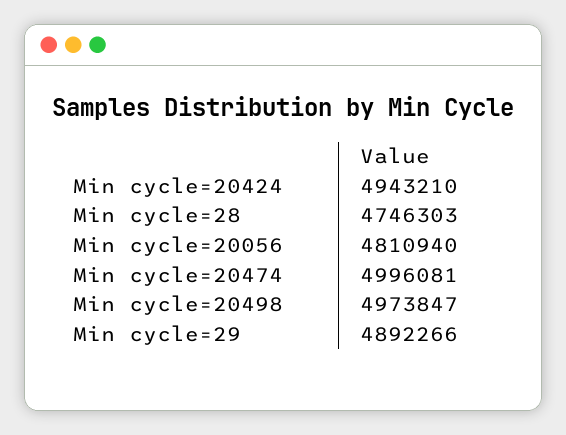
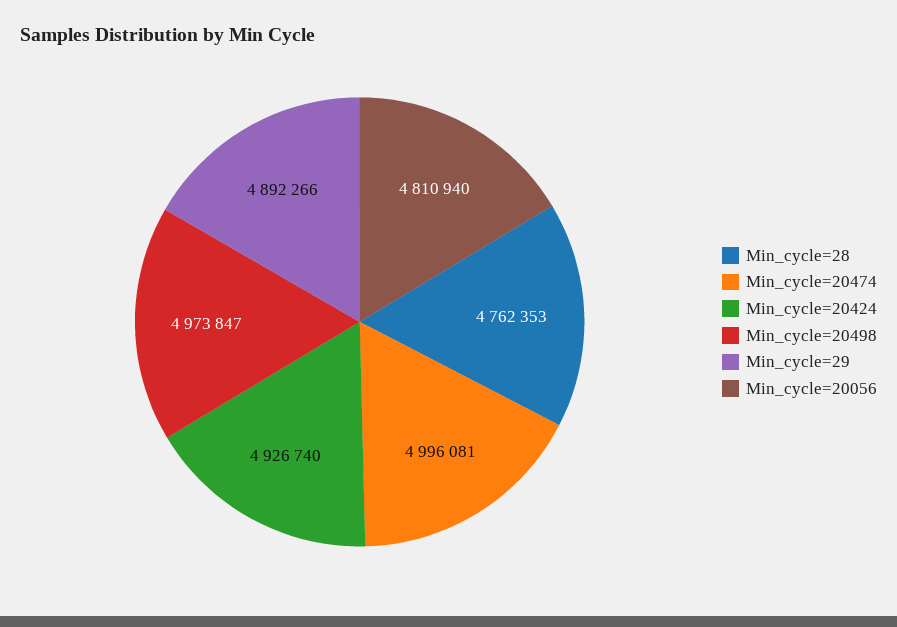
Min cycle=20424: 4943210 -> 4926740
Min cycle=28: 4746303 -> 4762353

